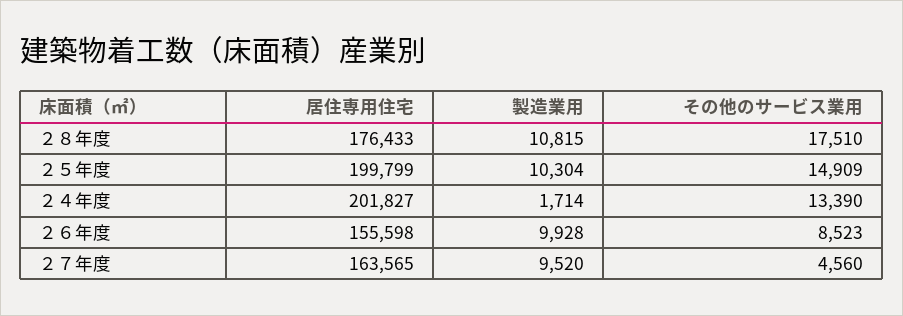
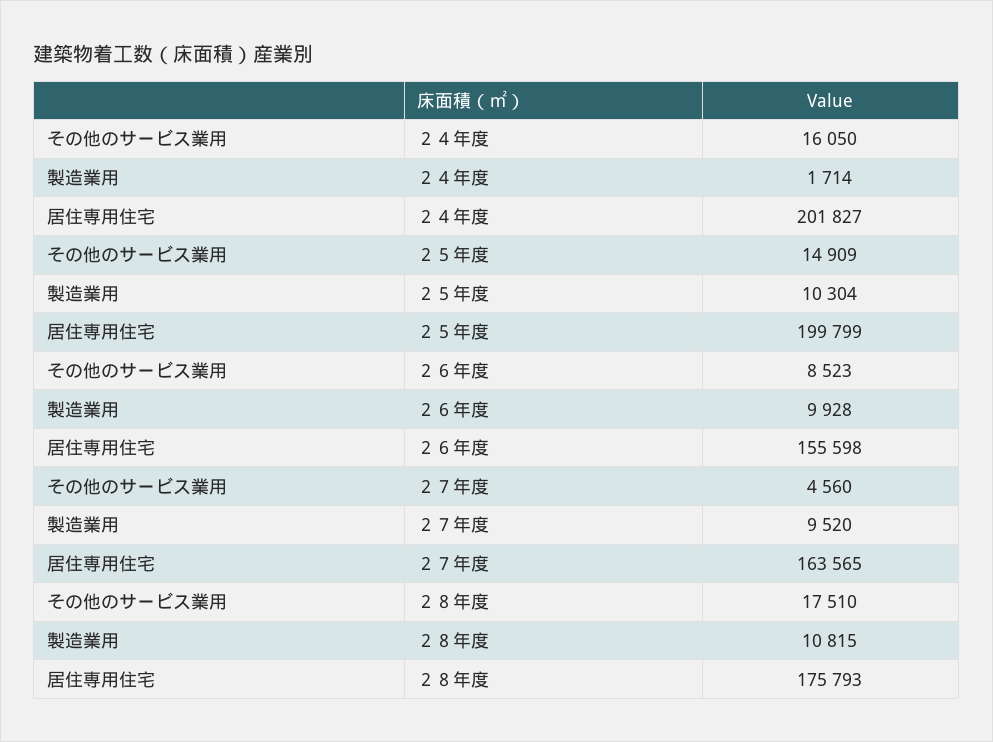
居住専用住宅, ２８年度: 176433 -> 175793
その他のサービス業用, ２４年度: 13390 -> 16050

